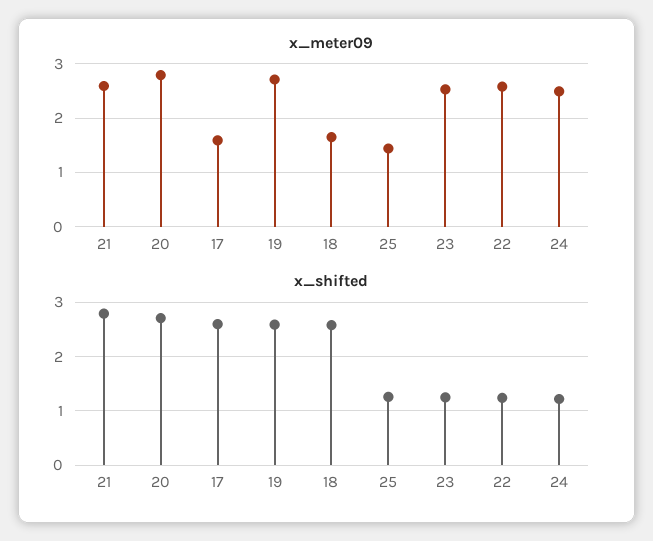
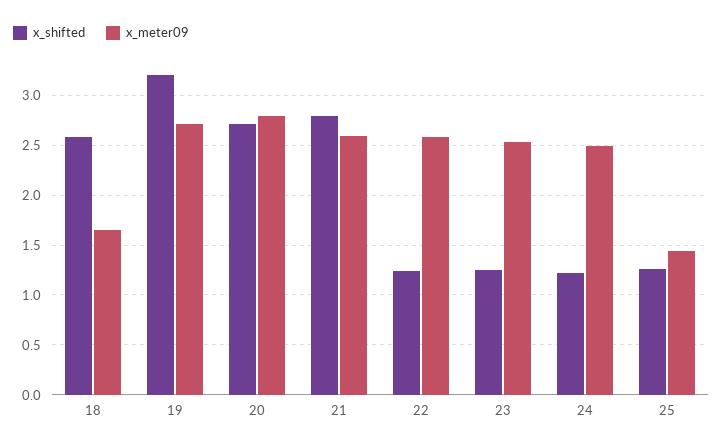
x_meter09, 17: 1.6 -> none
x_shifted, 17: 2.6 -> none
x_shifted, 19: 2.6 -> 3.2

